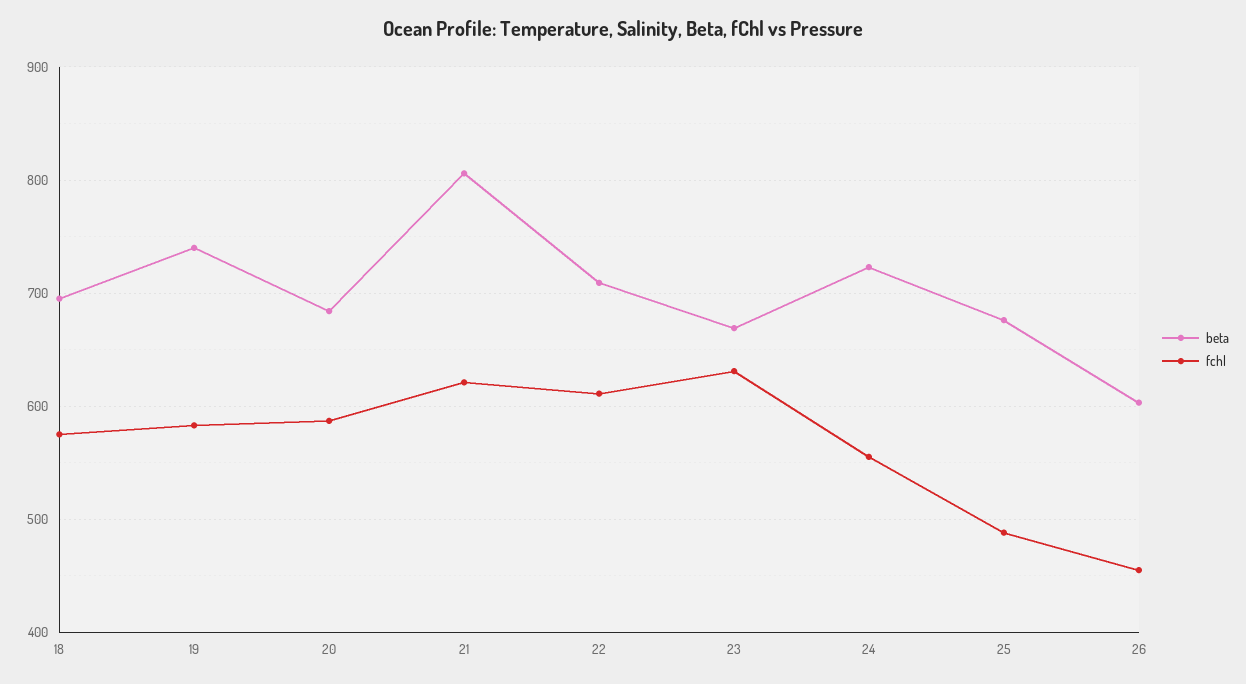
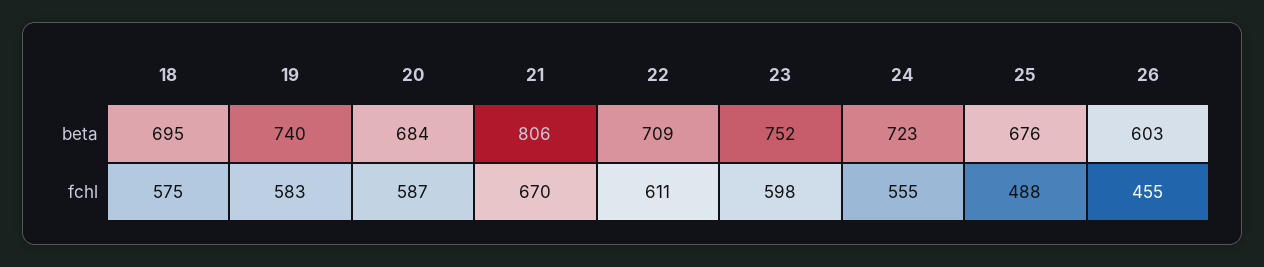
fchl, 21: 620 -> 670
beta, 23: 670 -> 752
fchl, 23: 630 -> 598

